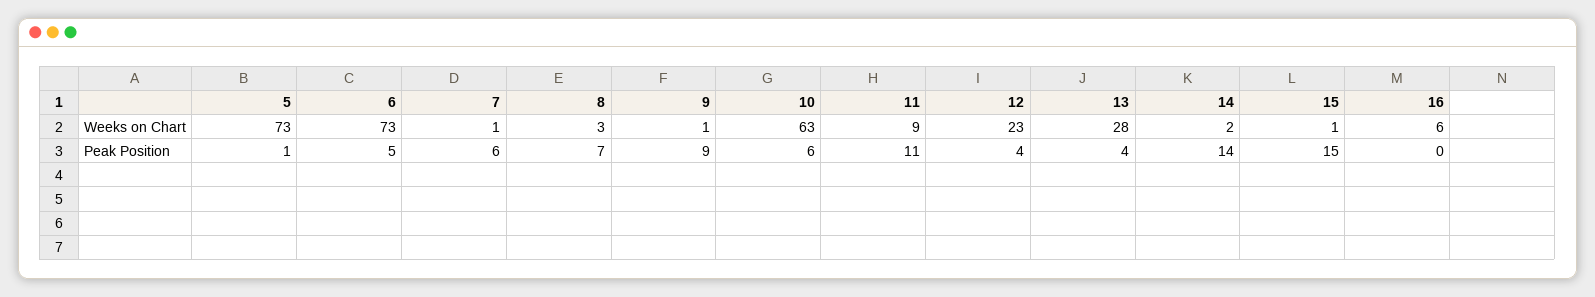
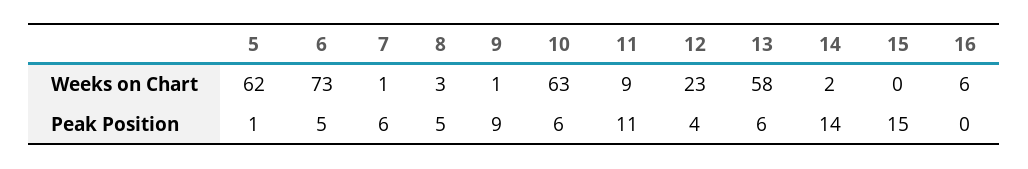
5, Weeks on Chart: 73 -> 62
13, Weeks on Chart: 28 -> 58
15, Weeks on Chart: 1 -> 0
8, Peak Position: 7 -> 5
13, Peak Position: 4 -> 6

